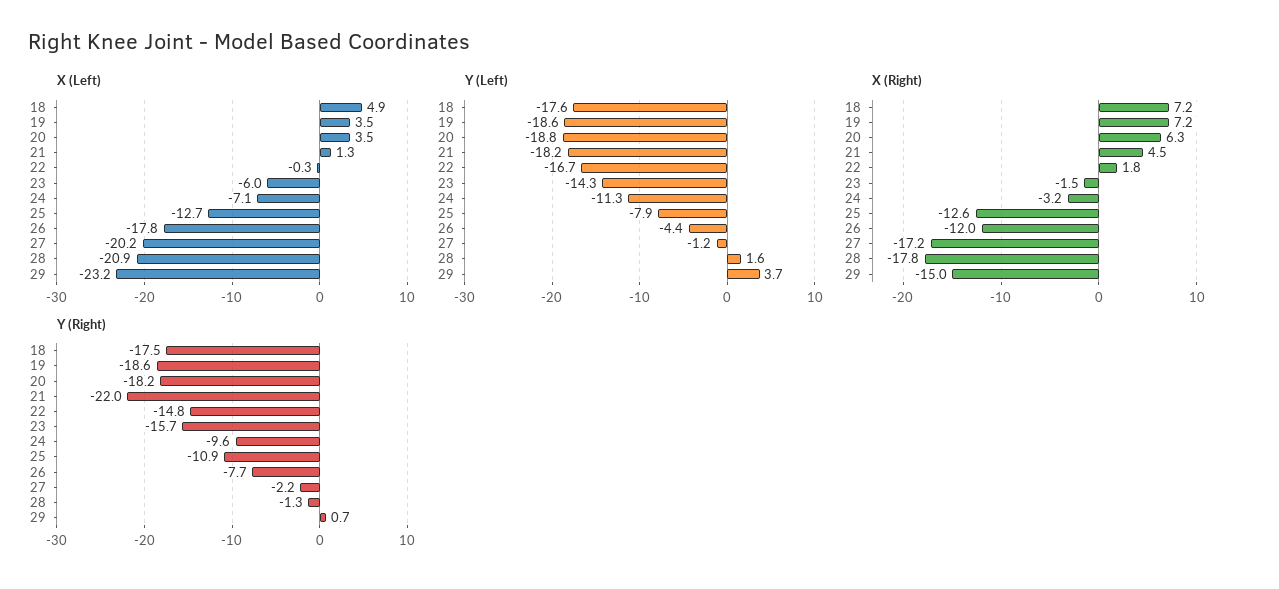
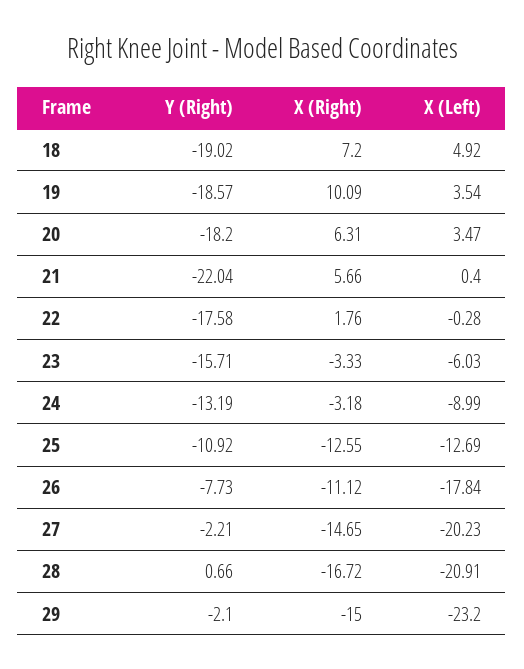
X (Left), 21: 1.3 -> 0.4
X (Left), 24: -7.1 -> -8.99
Y (Left), 18: -17.6 -> none
Y (Left), 19: -18.6 -> none
Y (Left), 20: -18.8 -> none
Y (Left), 21: -18.2 -> none
Y (Left), 22: -16.7 -> none
Y (Left), 23: -14.3 -> none
Y (Left), 24: -11.3 -> none
Y (Left), 25: -7.9 -> none
Y (Left), 26: -4.4 -> none
Y (Left), 27: -1.2 -> none
Y (Left), 28: 1.6 -> none
Y (Left), 29: 3.7 -> none
X (Right), 19: 7.2 -> 10.09
X (Right), 21: 4.5 -> 5.66
X (Right), 23: -1.5 -> -3.33
X (Right), 26: -12 -> -11.12
X (Right), 27: -17.2 -> -14.65
X (Right), 28: -17.8 -> -16.72
Y (Right), 18: -17.5 -> -19.02
Y (Right), 22: -14.8 -> -17.58
Y (Right), 24: -9.6 -> -13.19
Y (Right), 28: -1.3 -> 0.66
Y (Right), 29: 0.7 -> -2.1

